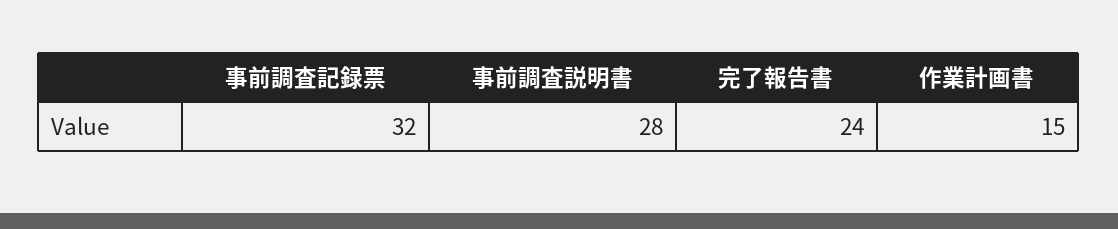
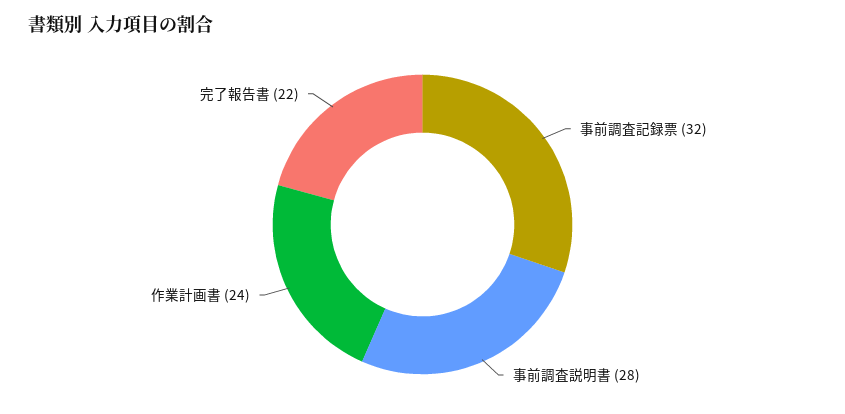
完了報告書: 24 -> 22
作業計画書: 15 -> 24

